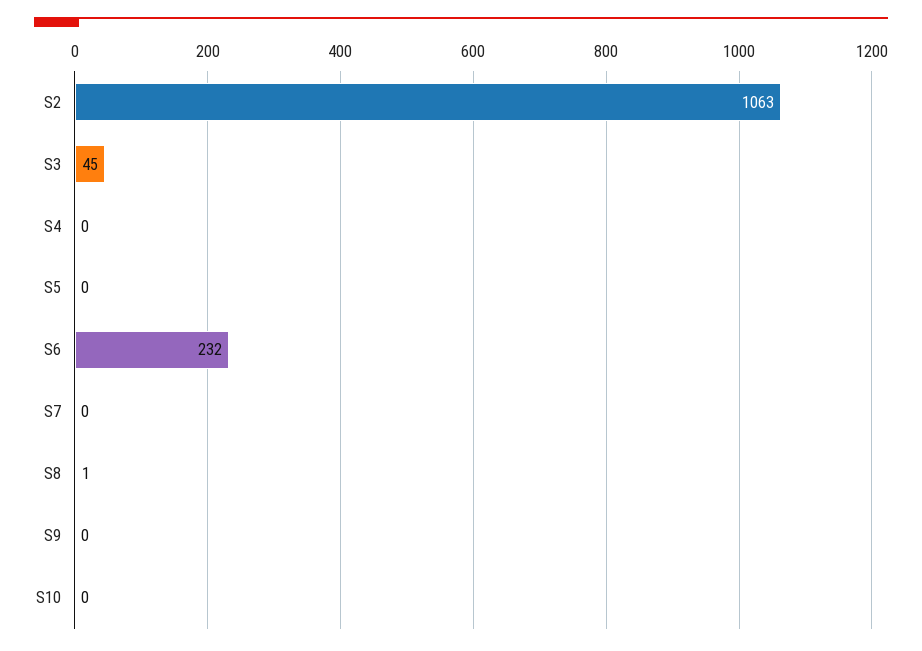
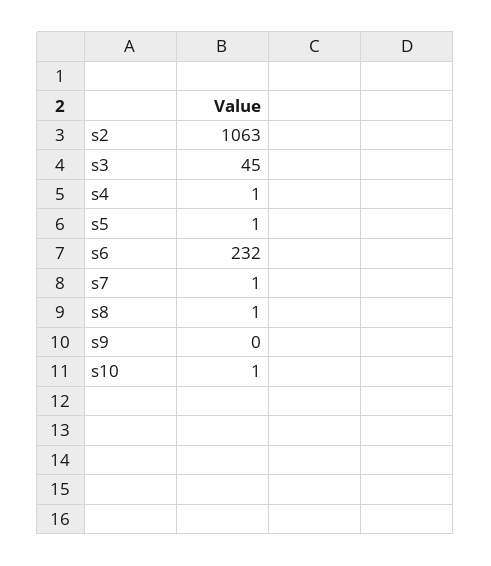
S4: 0 -> 1
S5: 0 -> 1
S7: 0 -> 1
S10: 0 -> 1

